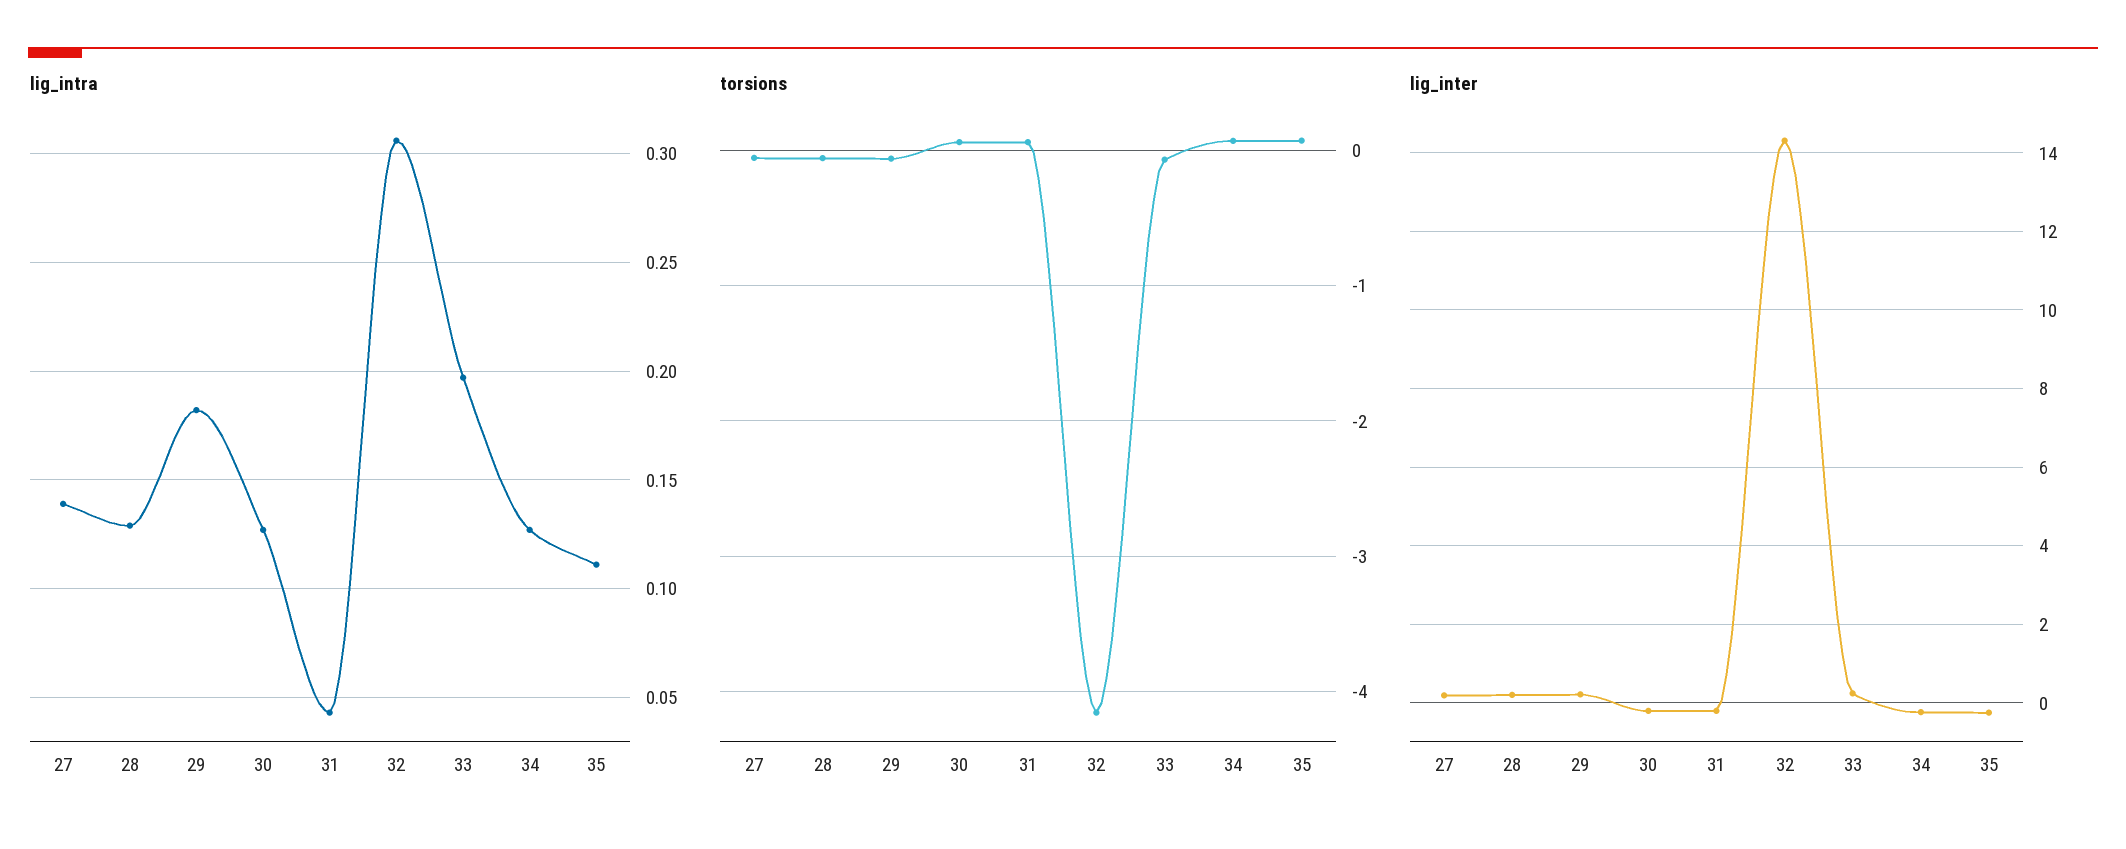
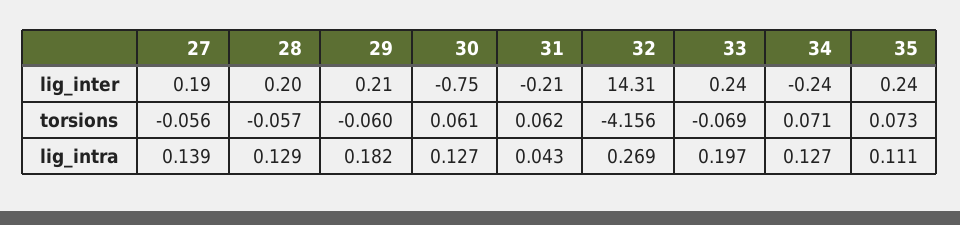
lig_intra, 32: 0.305 -> 0.269
lig_inter, 30: -0.2 -> -0.75
lig_inter, 35: -0.2 -> 0.24

